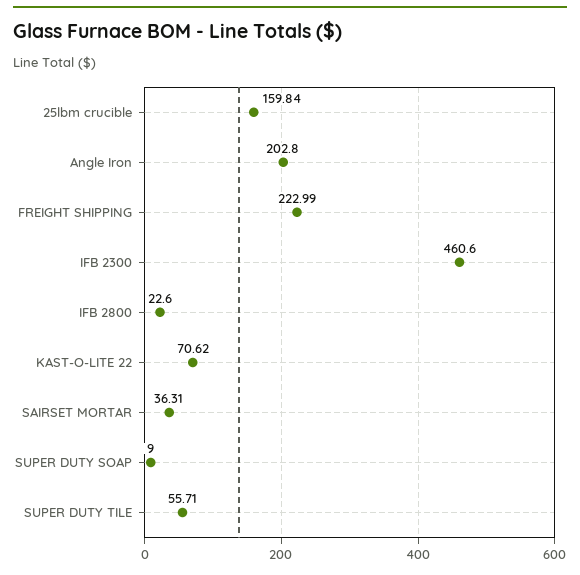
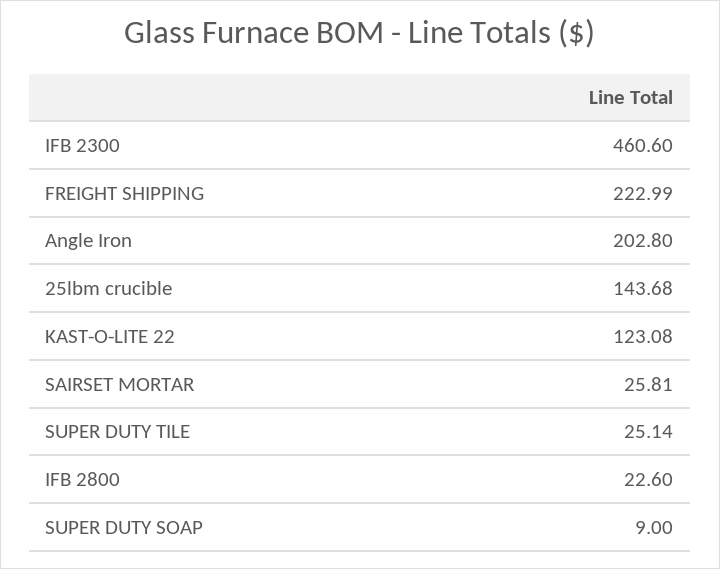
25lbm crucible: 159.84 -> 143.68
KAST-O-LITE 22: 70.62 -> 123.08
SAIRSET MORTAR: 36.31 -> 25.81
SUPER DUTY TILE: 55.71 -> 25.14

